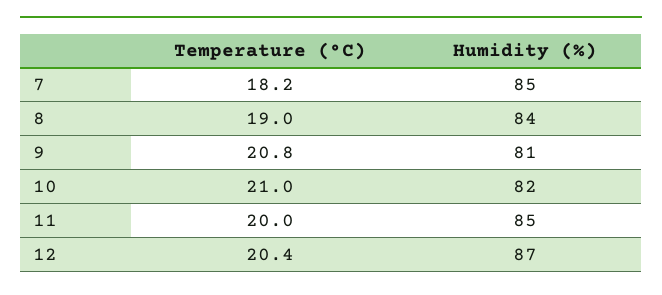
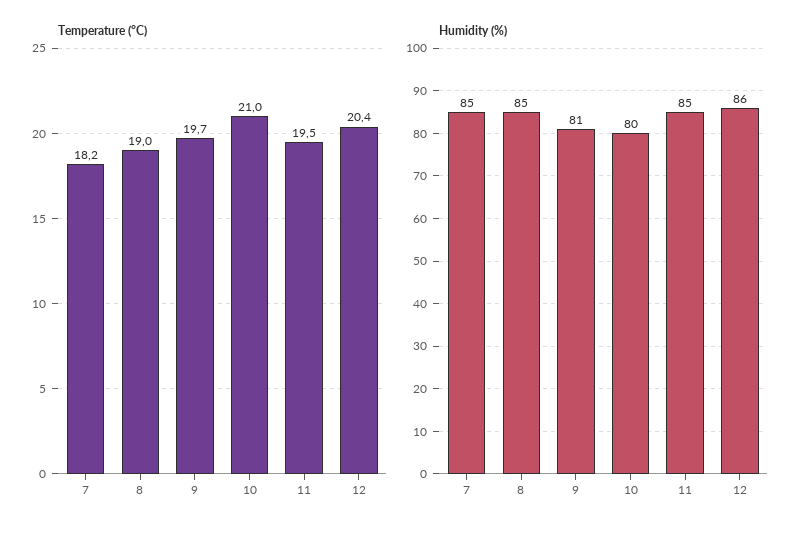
Humidity (%), 8: 84 -> 85
Temperature (°C), 9: 20.8 -> 19.7
Humidity (%), 10: 82 -> 80
Temperature (°C), 11: 20 -> 19.5
Humidity (%), 12: 87 -> 86

